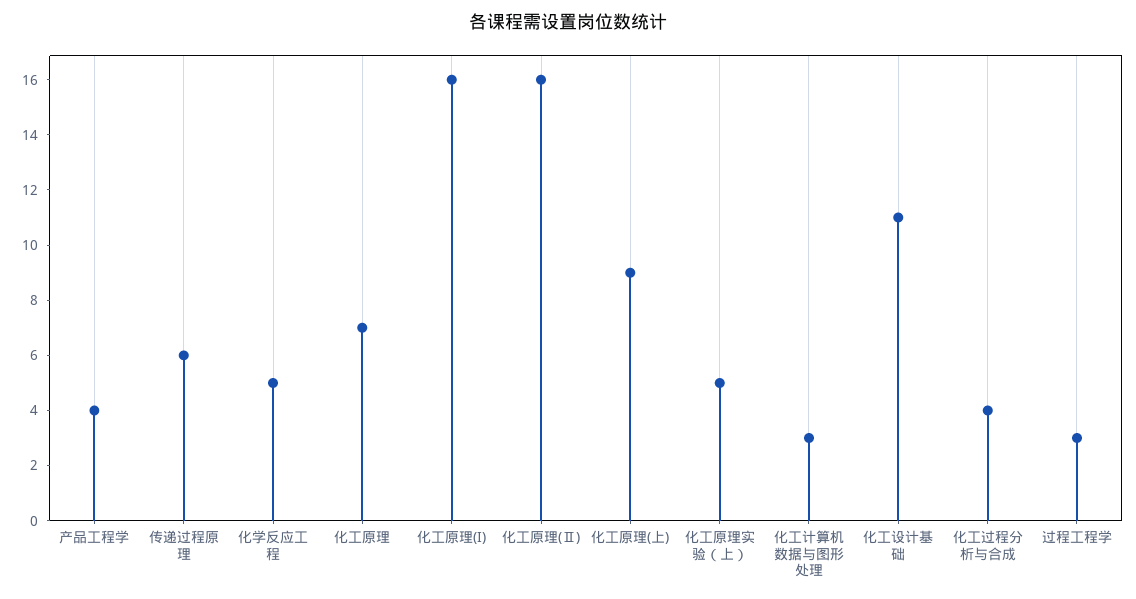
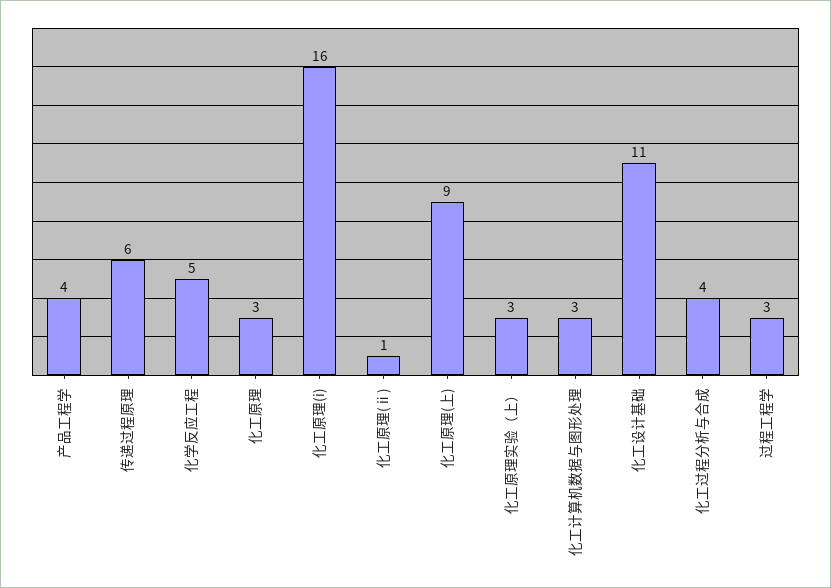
化工原理: 7 -> 3
化工原理(Ⅱ): 16 -> 1
化工原理实验（上）: 5 -> 3

